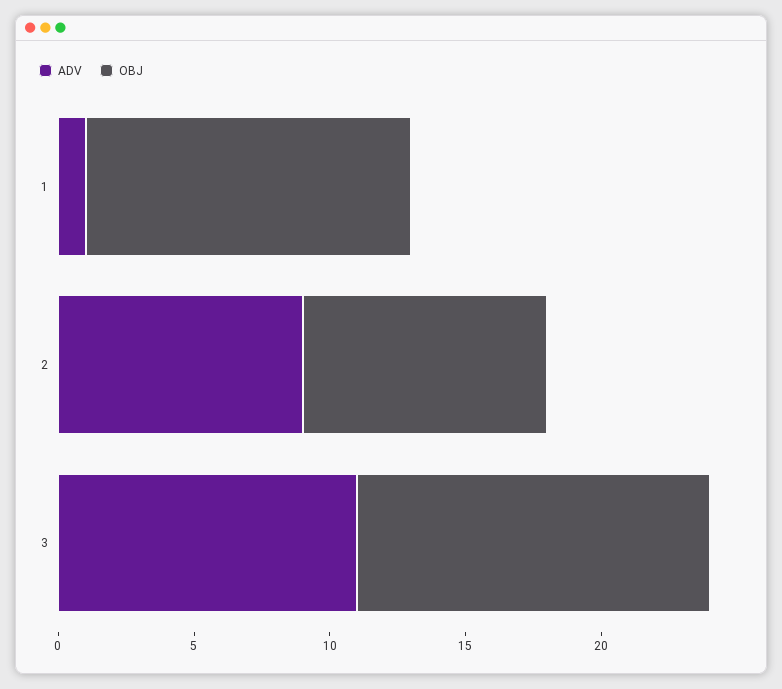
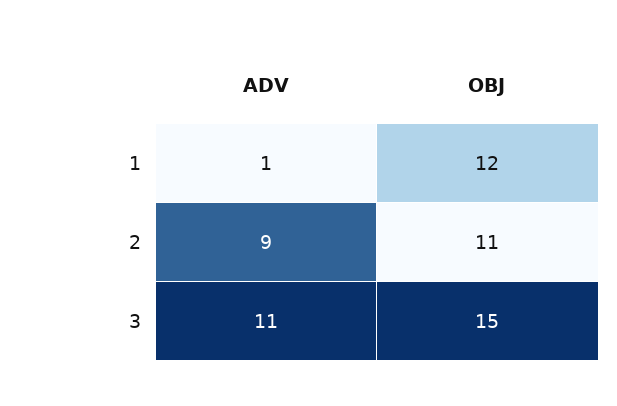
OBJ, 2: 9 -> 11
OBJ, 3: 13 -> 15

